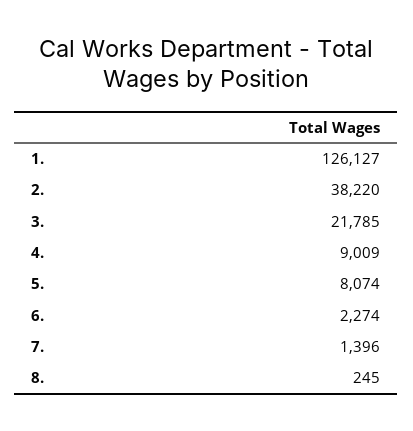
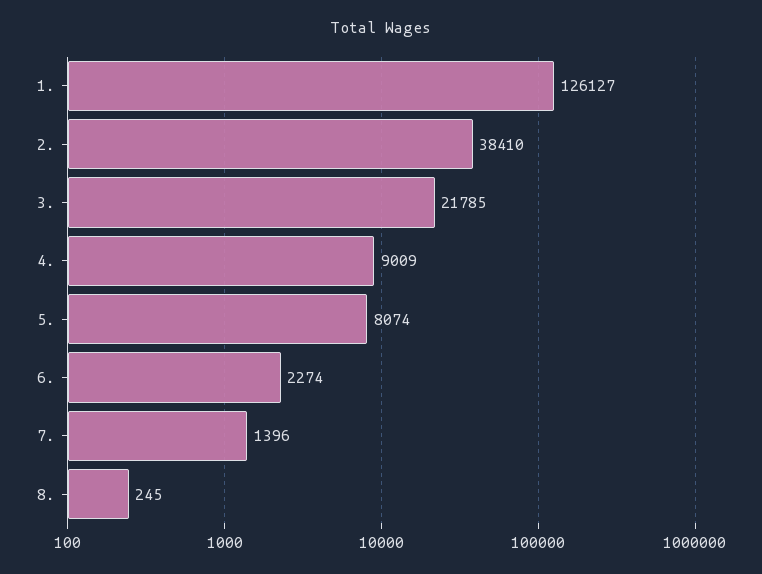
2.: 38220 -> 38410

